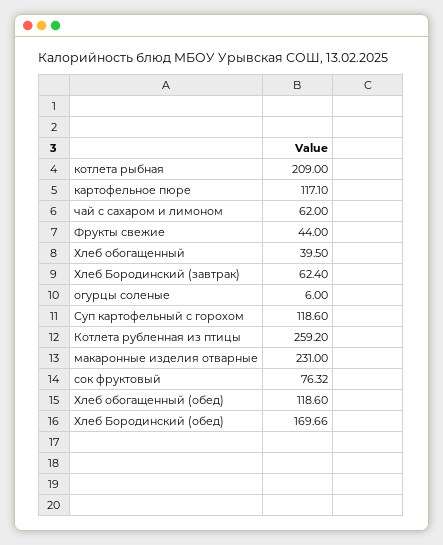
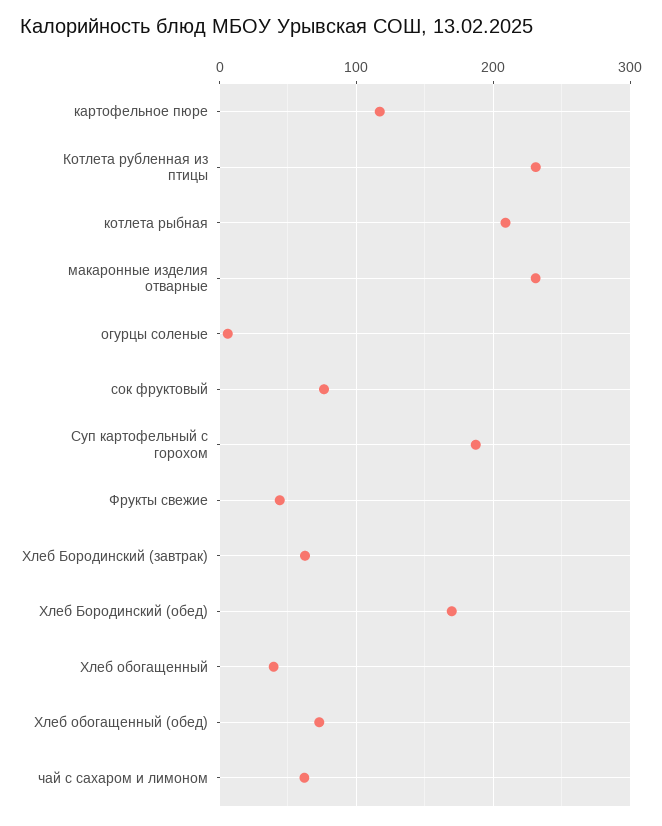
Суп картофельный с горохом: 118.6 -> 190
Котлета рубленная из птицы: 259.2 -> 230
Хлеб обогащенный (обед): 118.6 -> 70

